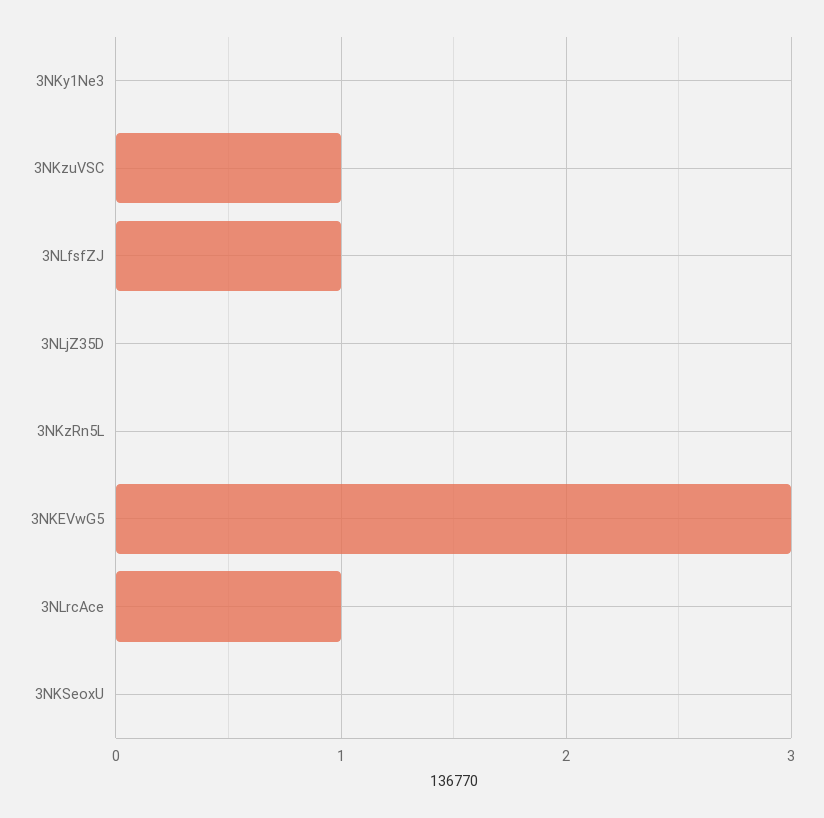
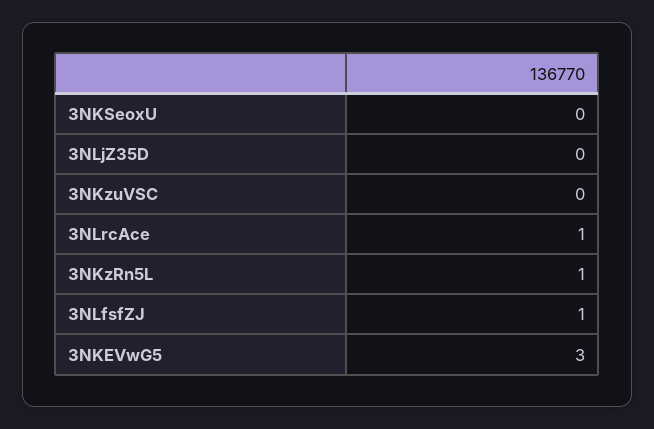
3NKy1Ne3: 0 -> none
3NKzuVSC: 1 -> 0
3NKzRn5L: 0 -> 1

